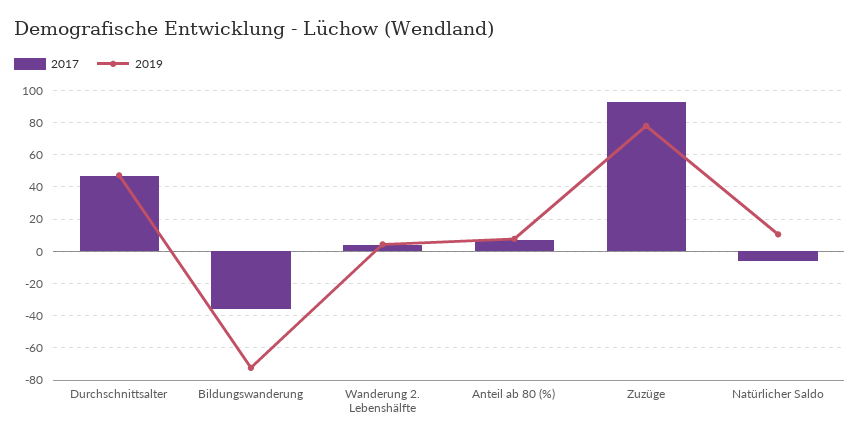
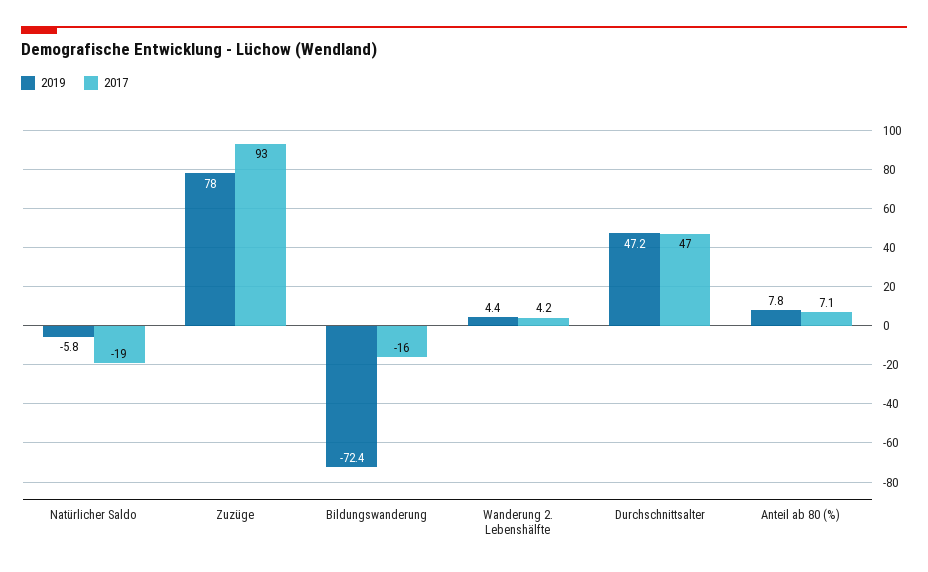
2017, Bildungswanderung: -35 -> -16
2017, Natürlicher Saldo: -5 -> -19
2019, Natürlicher Saldo: 10 -> -5.8

